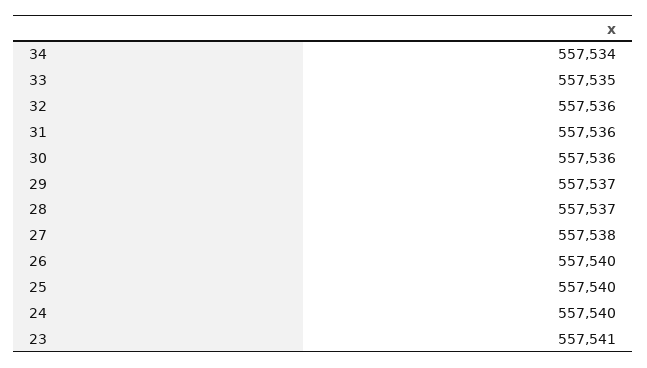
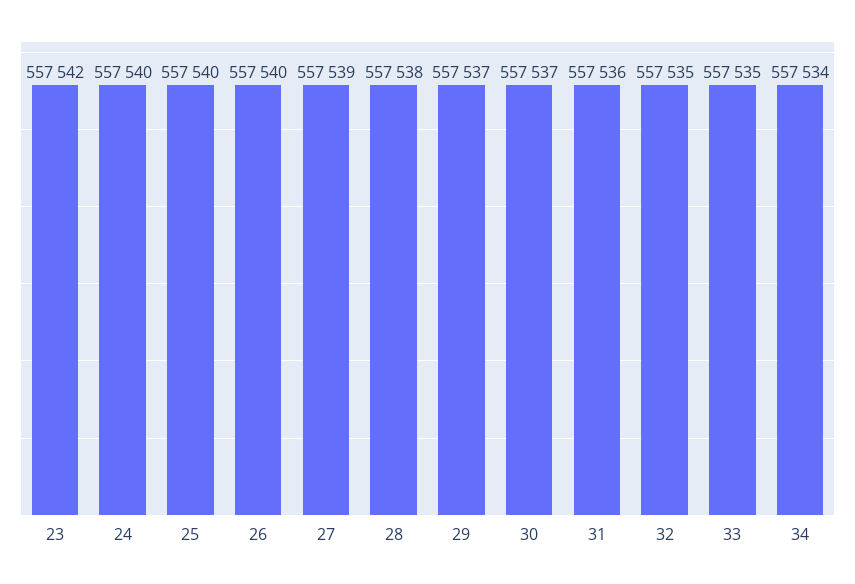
32: 557536 -> 557535
30: 557536 -> 557537
28: 557537 -> 557538
27: 557538 -> 557539
23: 557541 -> 557542

